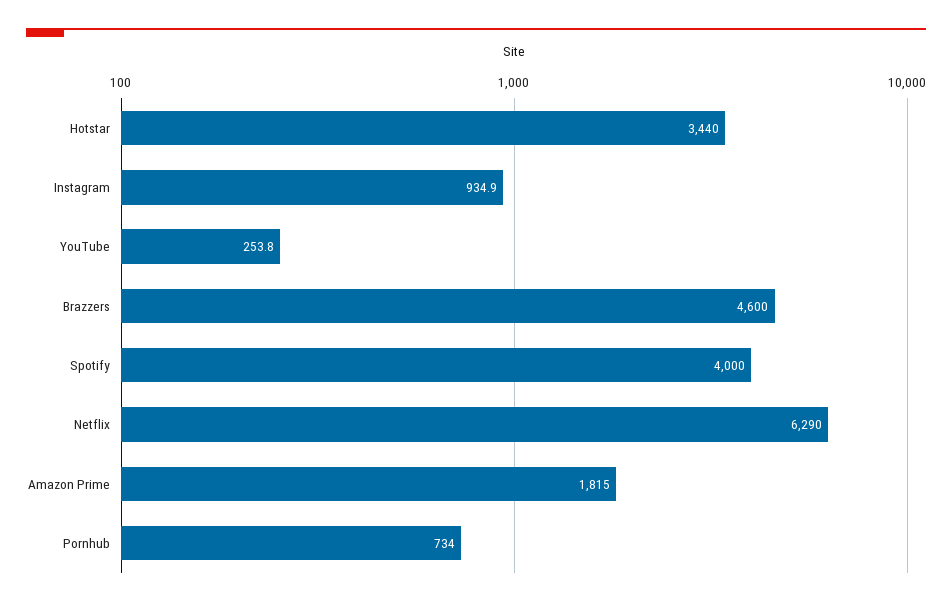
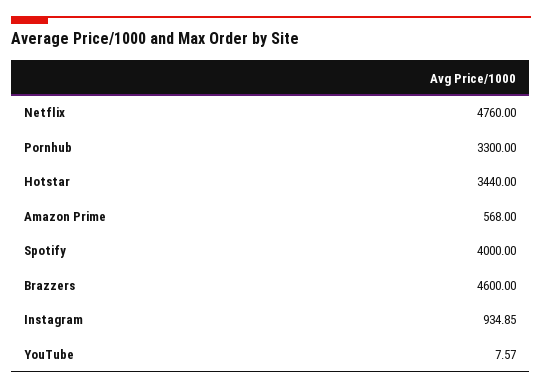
YouTube: 253.8 -> 7.57
Netflix: 6290 -> 4760
Amazon Prime: 1815 -> 568
Pornhub: 734 -> 3300

